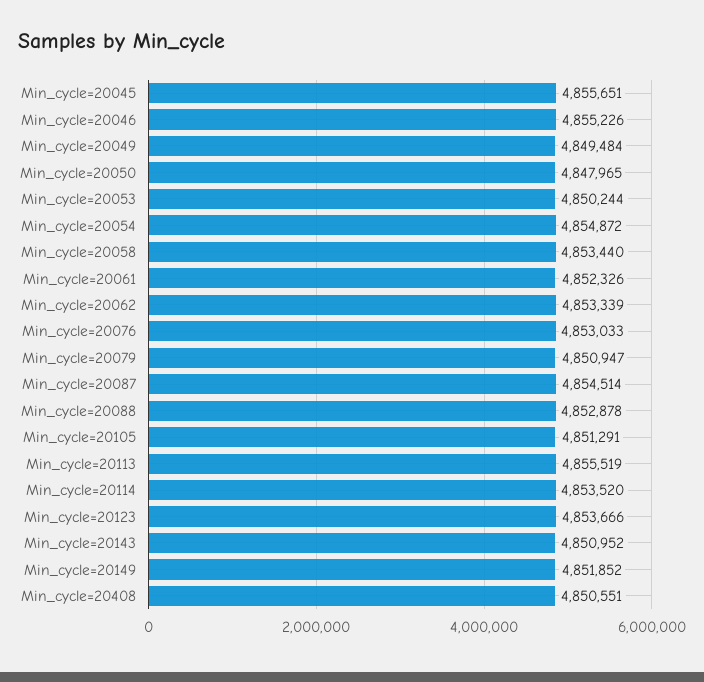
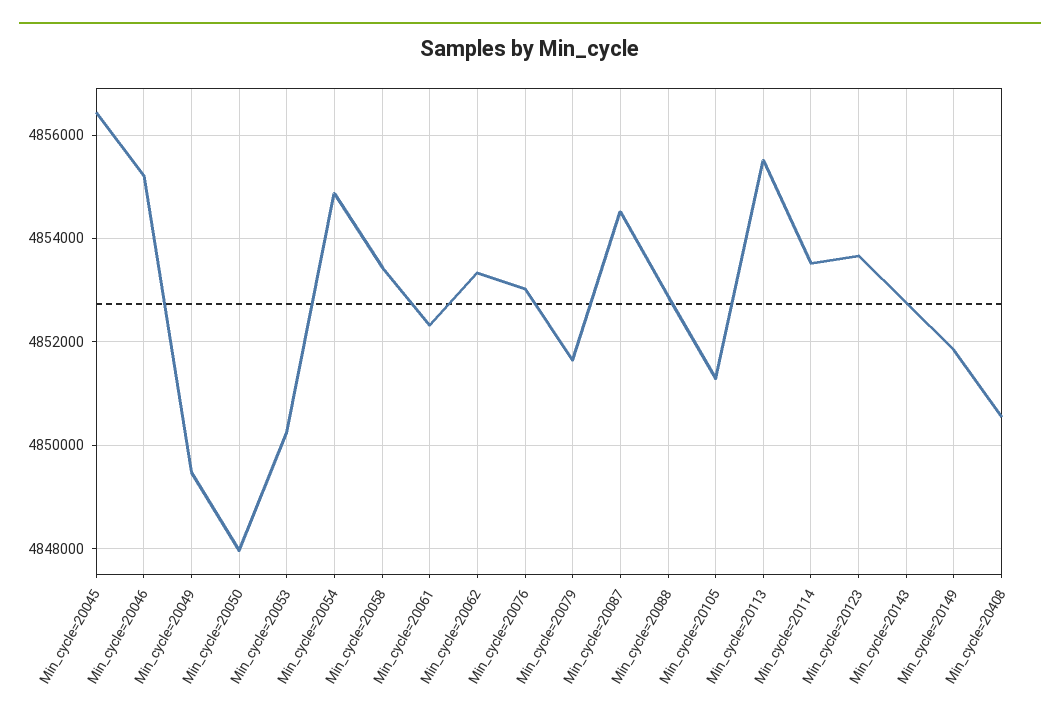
Min_cycle=20045: 4855651 -> 4856400
Min_cycle=20079: 4850947 -> 4851600
Min_cycle=20143: 4850952 -> 4852800

